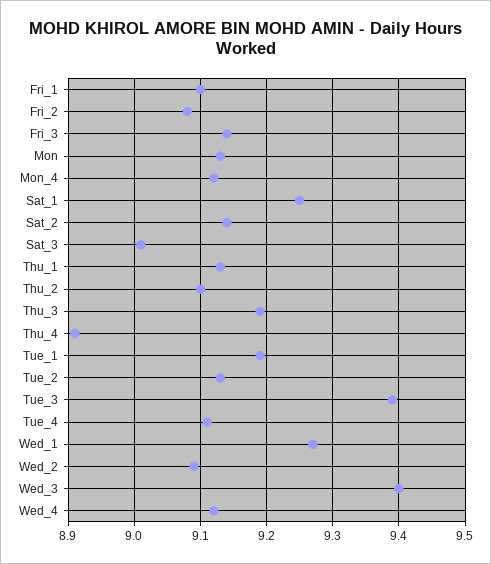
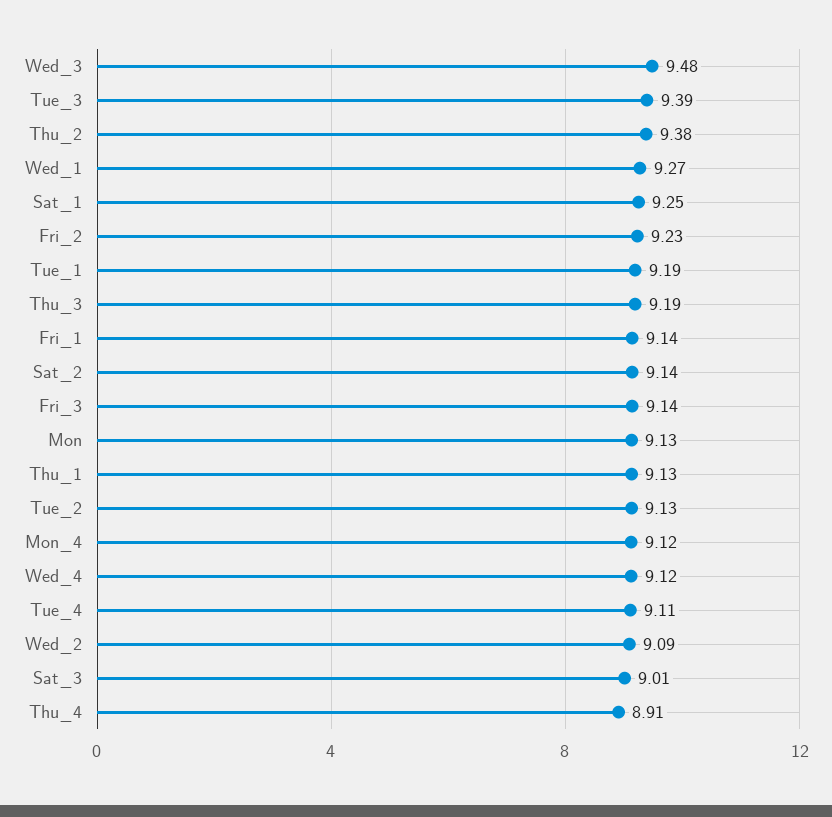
Fri_1: 9.1 -> 9.14
Fri_2: 9.08 -> 9.23
Thu_2: 9.1 -> 9.38
Wed_3: 9.4 -> 9.48

